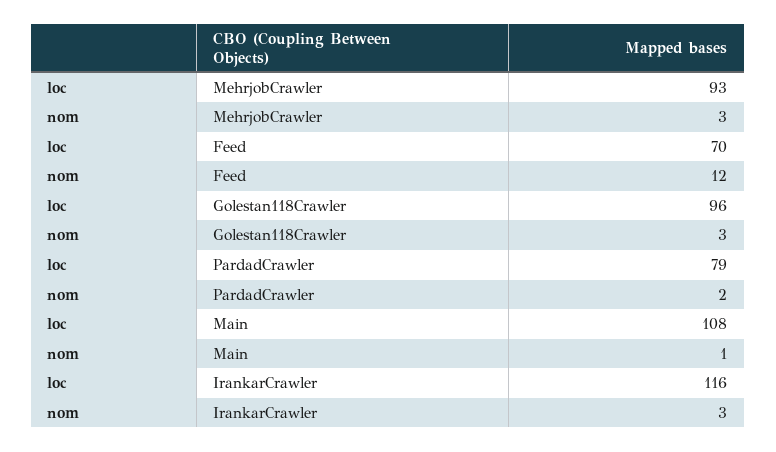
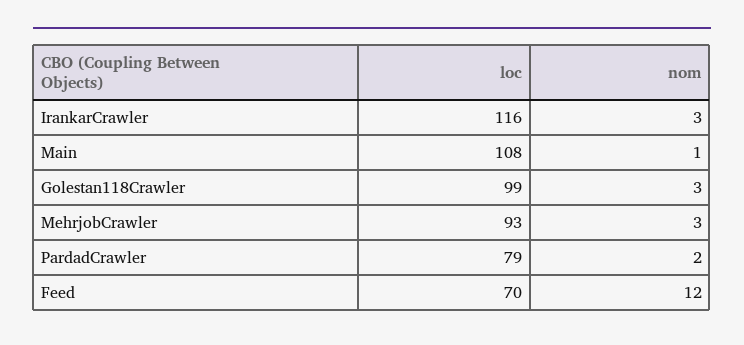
loc, Golestan118Crawler: 96 -> 99

